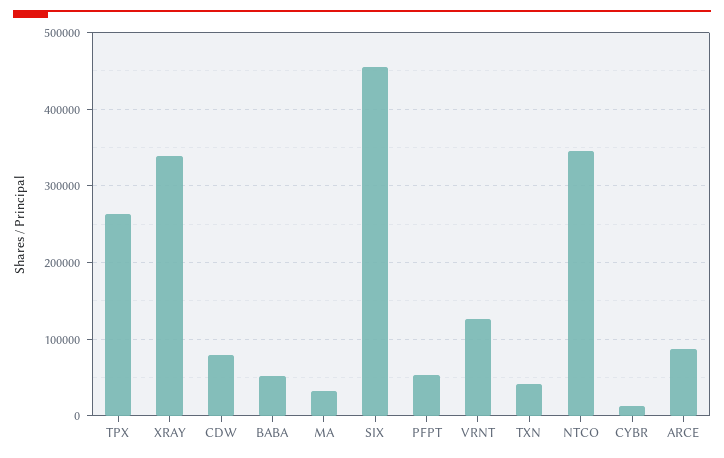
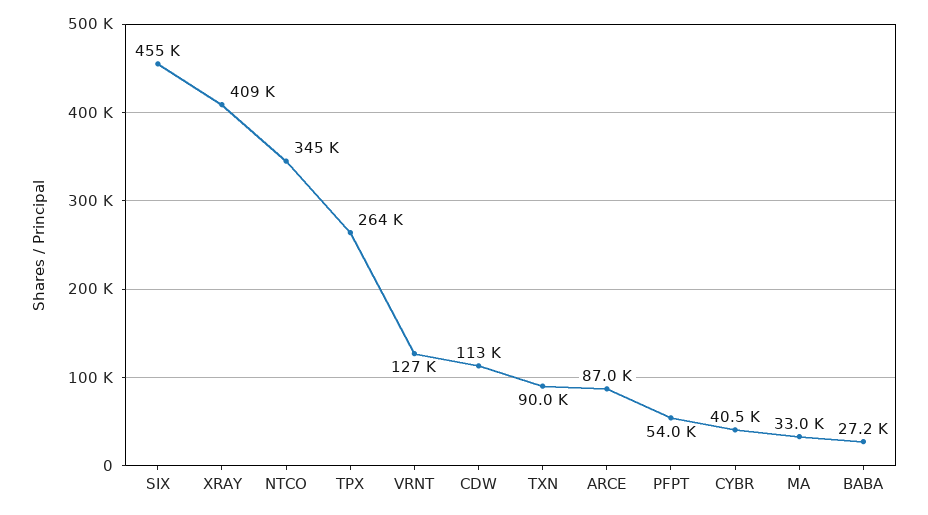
XRAY: 340000 -> 409000
CDW: 80000 -> 113000
BABA: 50000 -> 27200
TXN: 40000 -> 90000
CYBR: 10000 -> 40500

